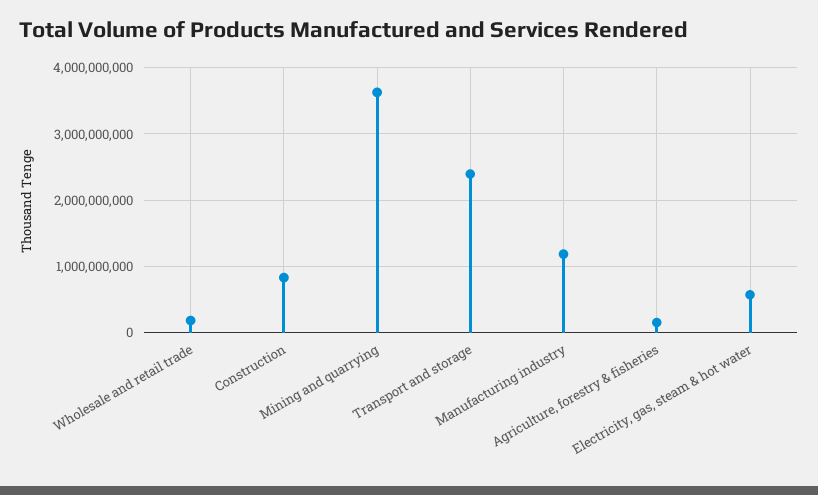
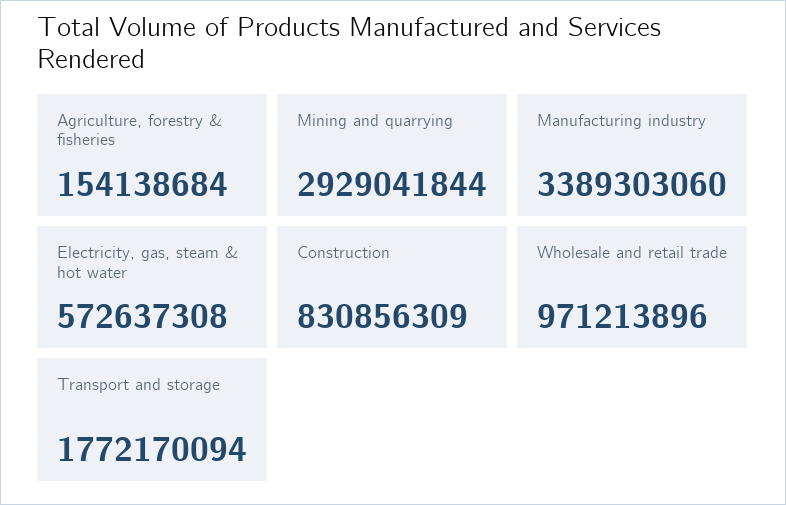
Wholesale and retail trade: 200000000 -> 971213896
Mining and quarrying: 3600000000 -> 2929041844
Transport and storage: 2400000000 -> 1772170094
Manufacturing industry: 1200000000 -> 3389303060

